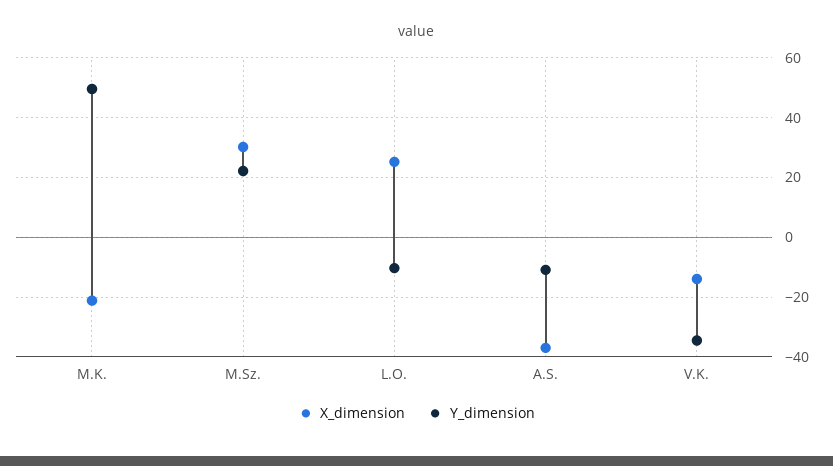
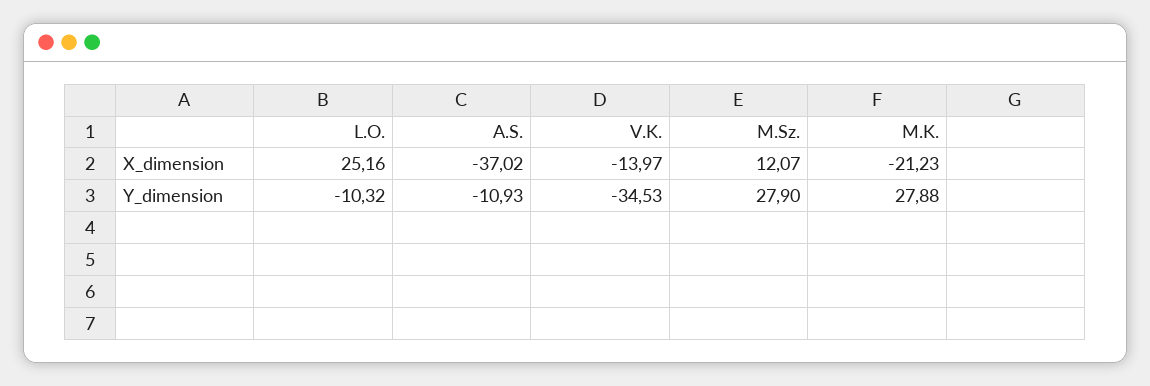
Y_dimension, M.K.: 50 -> 27.88
X_dimension, M.Sz.: 30 -> 12.07
Y_dimension, M.Sz.: 22.5 -> 27.9

